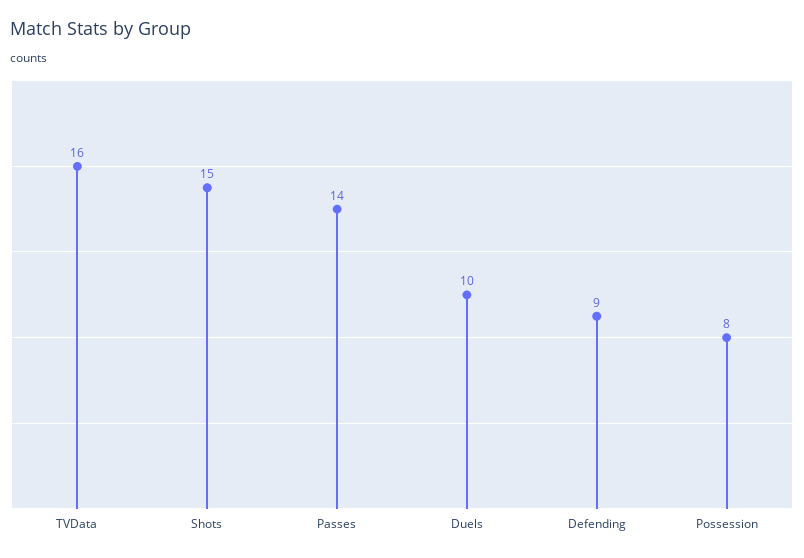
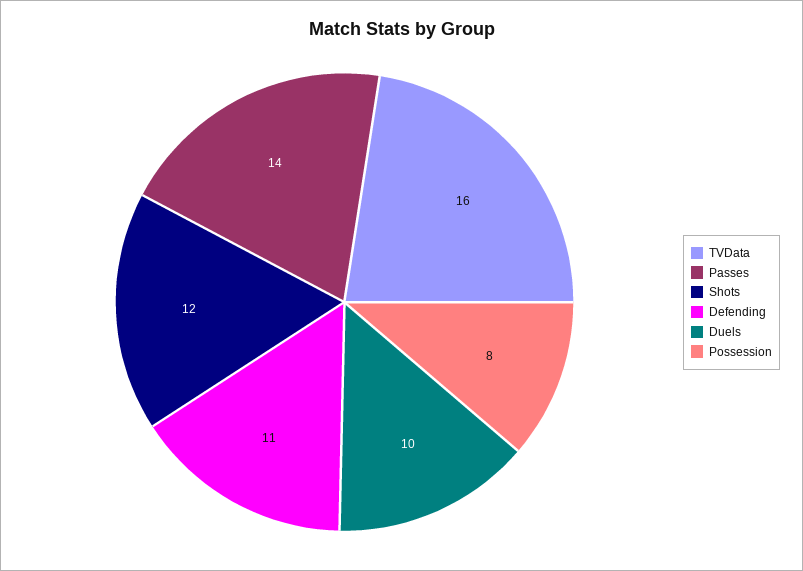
Shots: 15 -> 12
Defending: 9 -> 11

